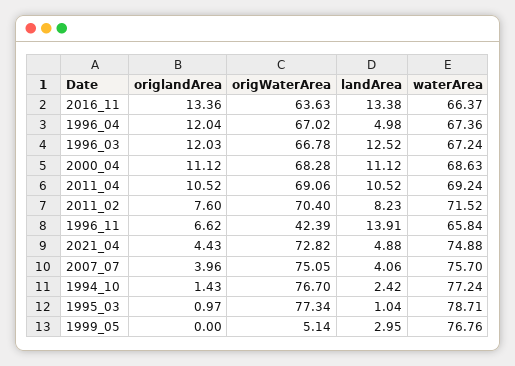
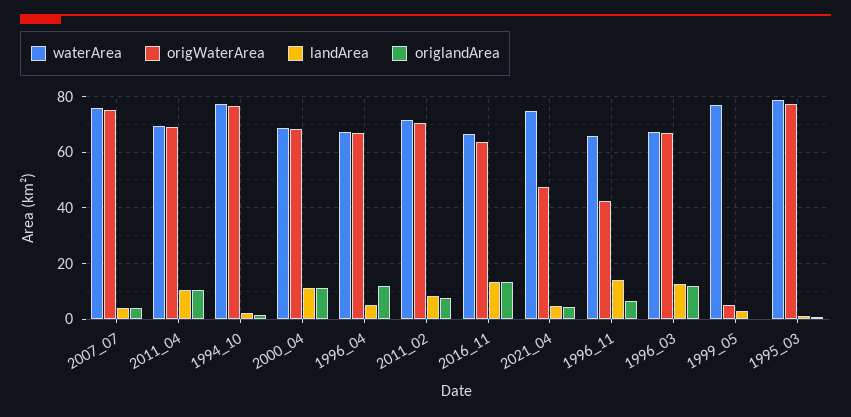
origWaterArea, 2021_04: 72.82 -> 47.5

